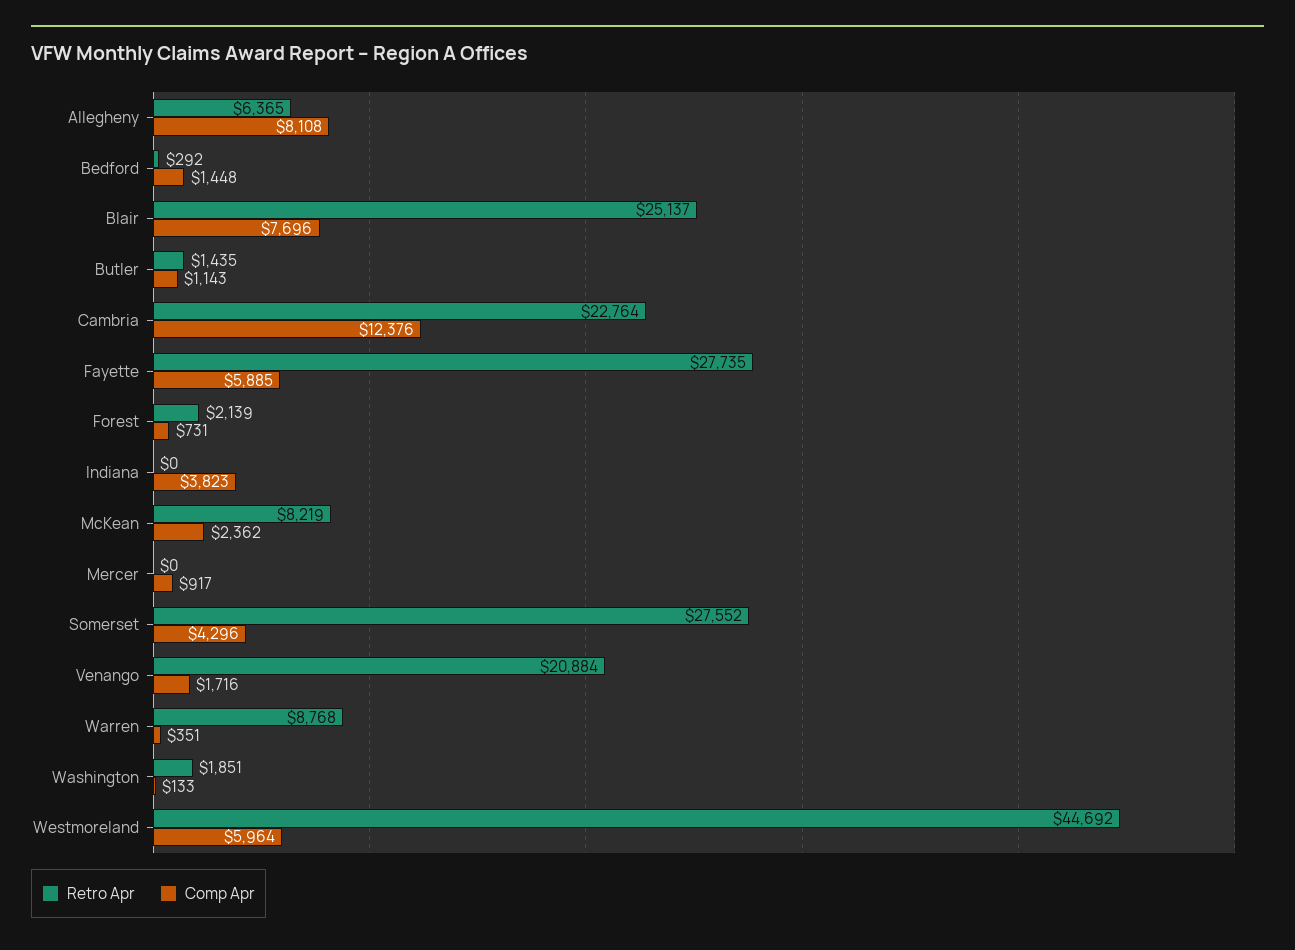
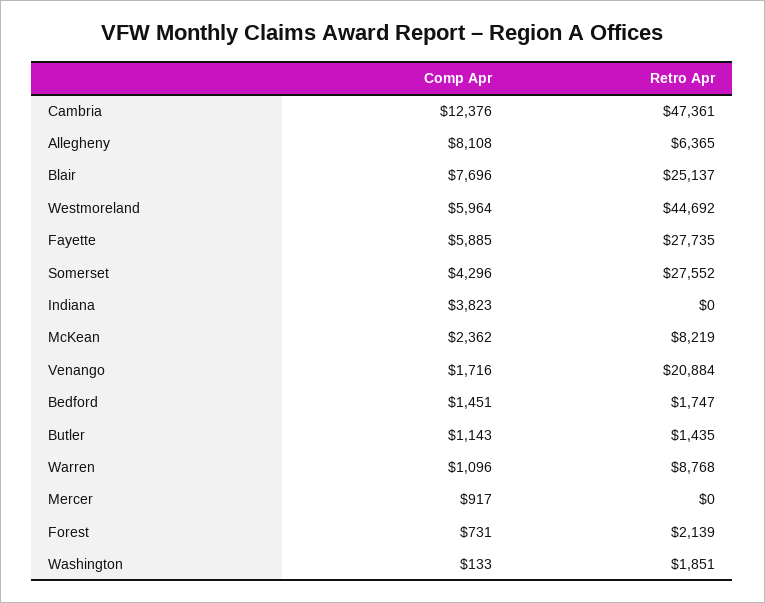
Retro Apr, Bedford: 292 -> 1747
Comp Apr, Bedford: 1448 -> 1451
Retro Apr, Cambria: 22764 -> 47361
Comp Apr, Warren: 351 -> 1096

